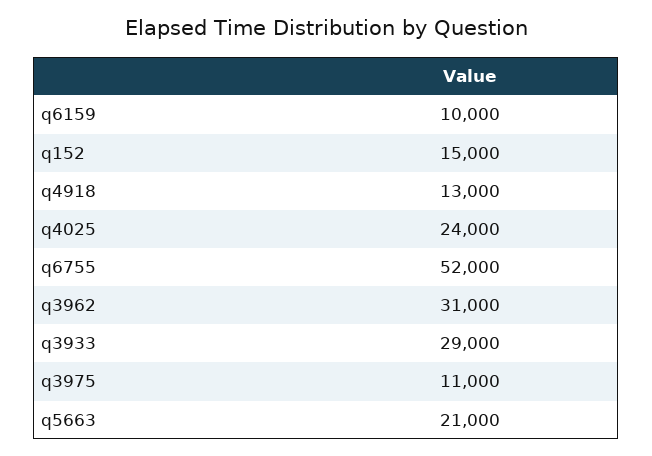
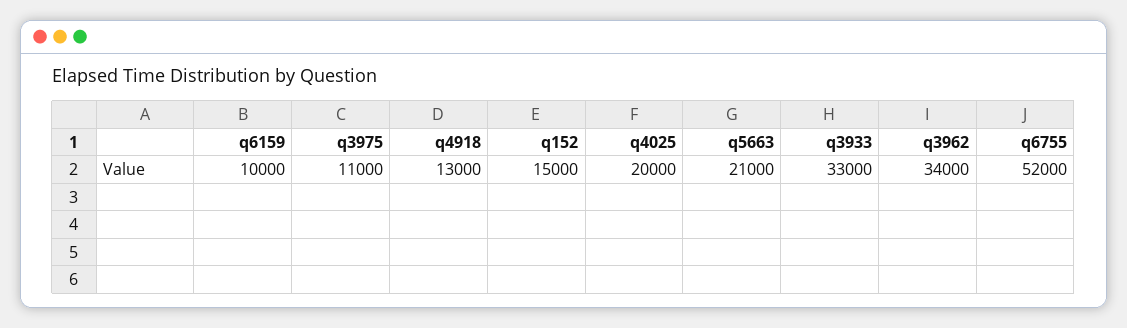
q4025: 24000 -> 20000
q3962: 31000 -> 34000
q3933: 29000 -> 33000

